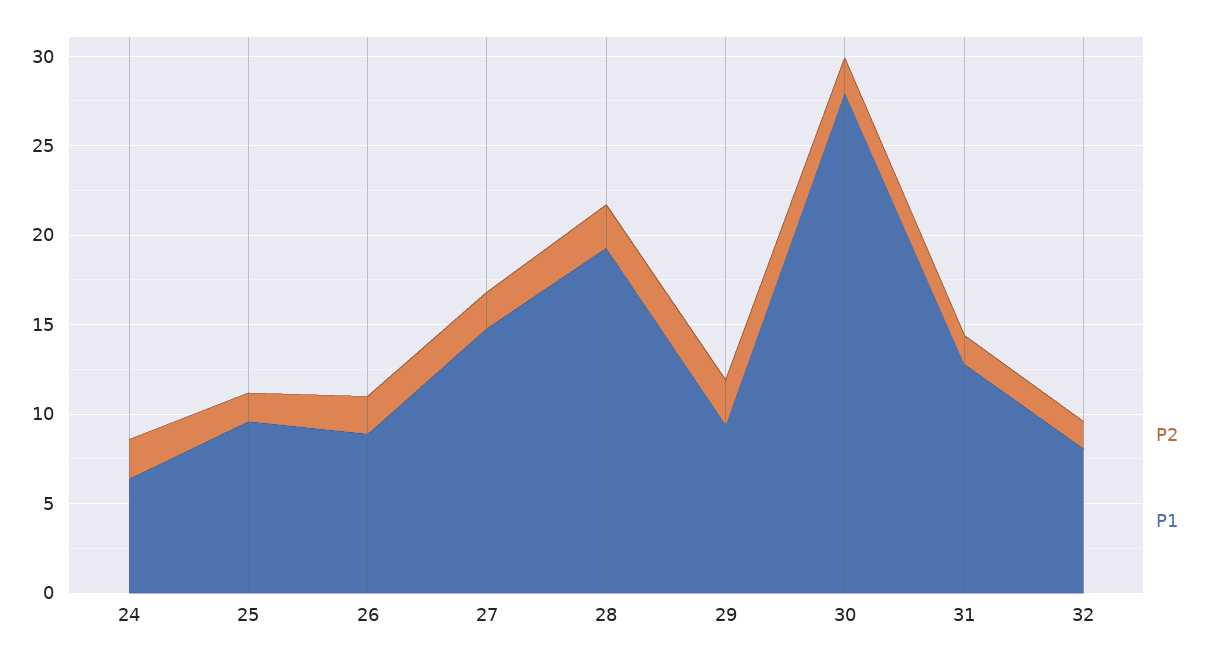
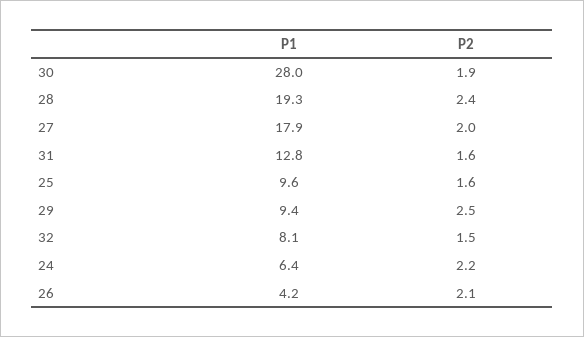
P1, 26: 9 -> 4.2
P1, 27: 15 -> 17.9

